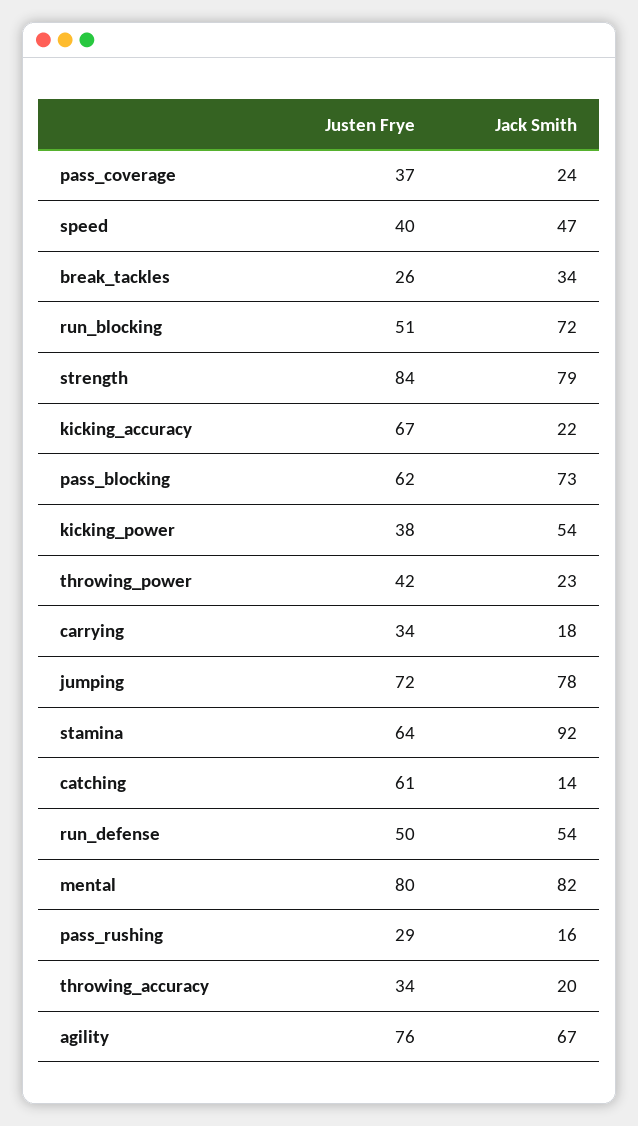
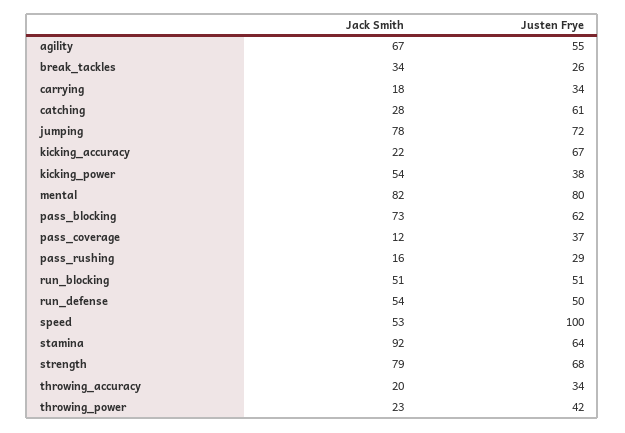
Jack Smith, pass_coverage: 24 -> 12
Justen Frye, speed: 40 -> 100
Jack Smith, speed: 47 -> 53
Jack Smith, run_blocking: 72 -> 51
Justen Frye, strength: 84 -> 68
Jack Smith, catching: 14 -> 28
Justen Frye, agility: 76 -> 55

